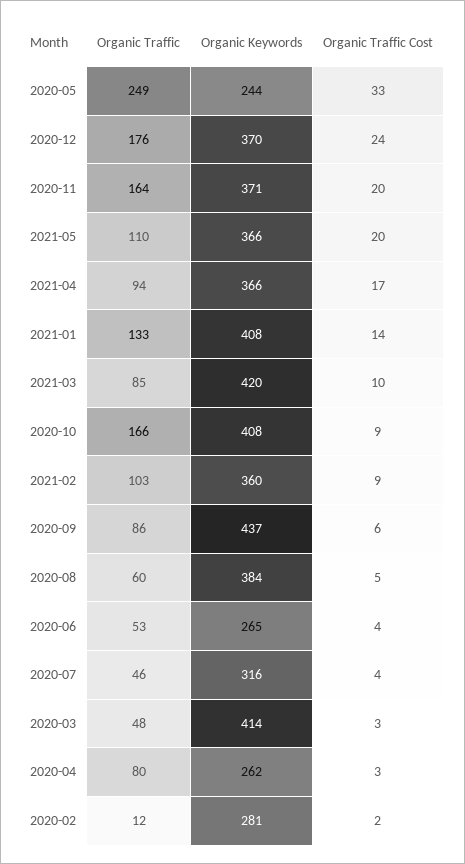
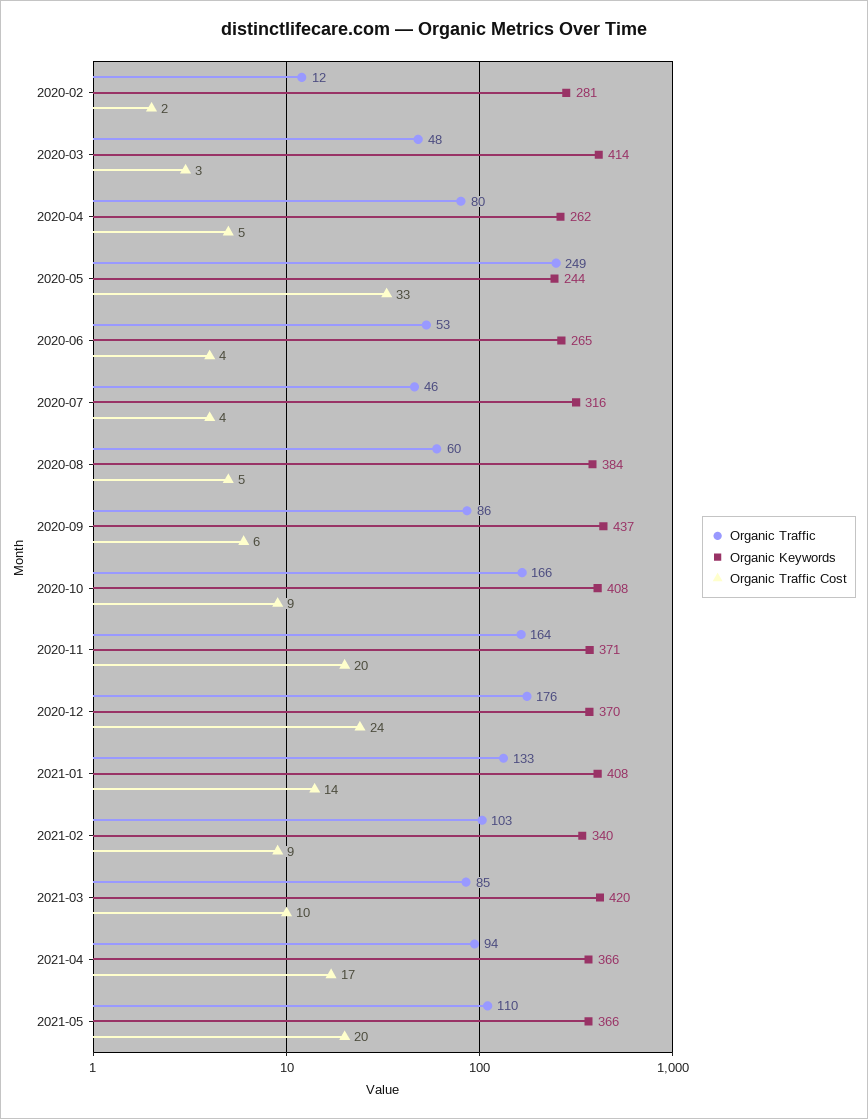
Organic Keywords, 2021-02: 360 -> 340
Organic Traffic Cost, 2020-04: 3 -> 5

